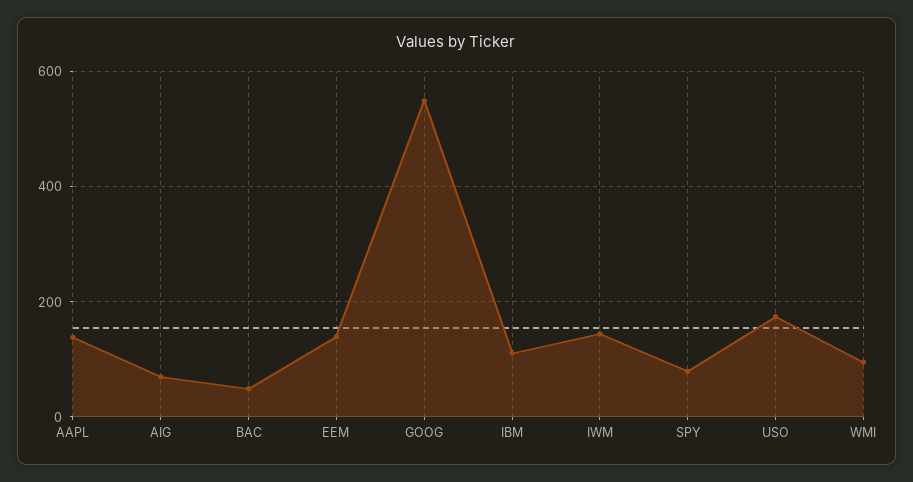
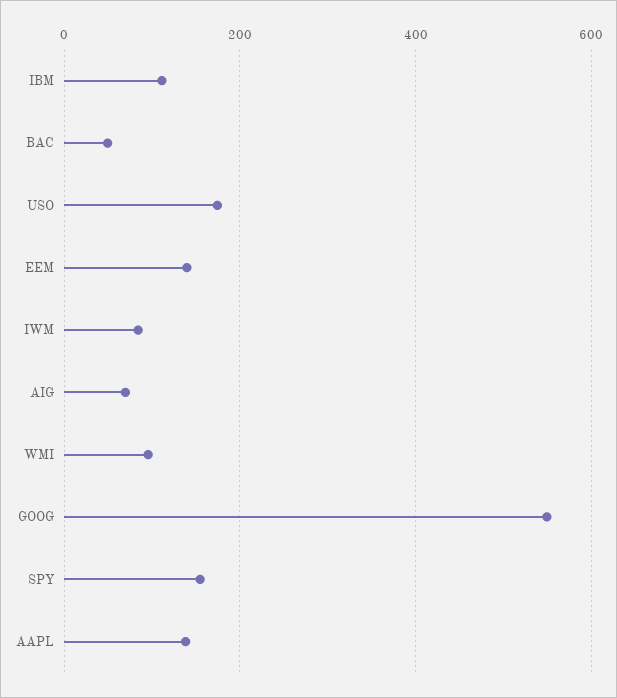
IWM: 140 -> 80
SPY: 80 -> 160

